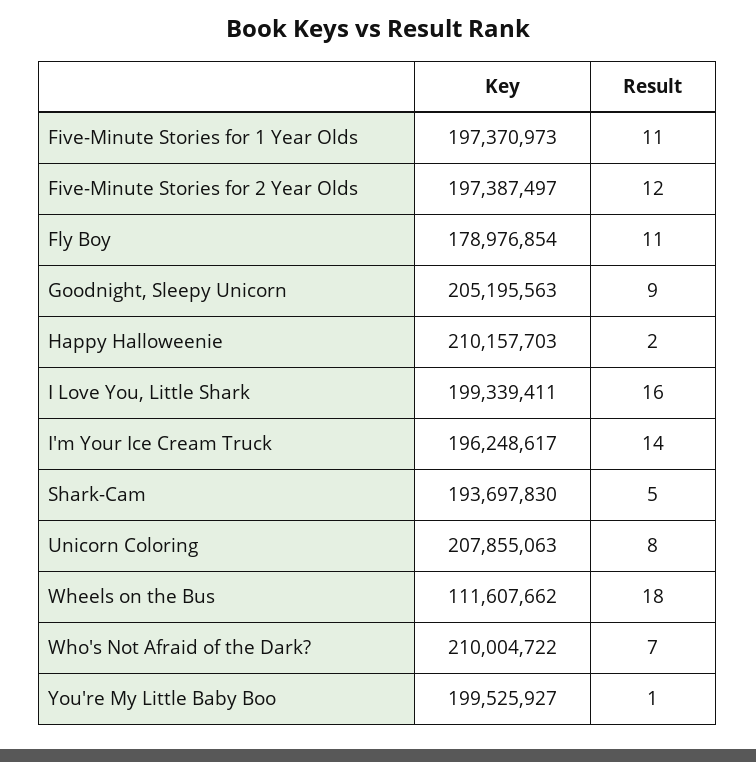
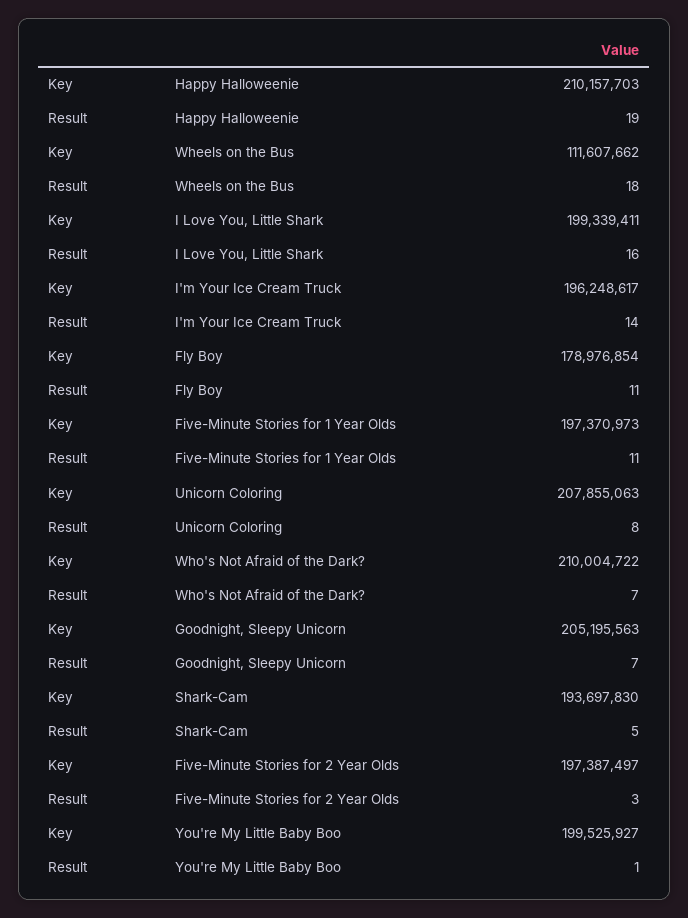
Result, Five-Minute Stories for 2 Year Olds: 12 -> 3
Result, Goodnight, Sleepy Unicorn: 9 -> 7
Result, Happy Halloweenie: 2 -> 19

